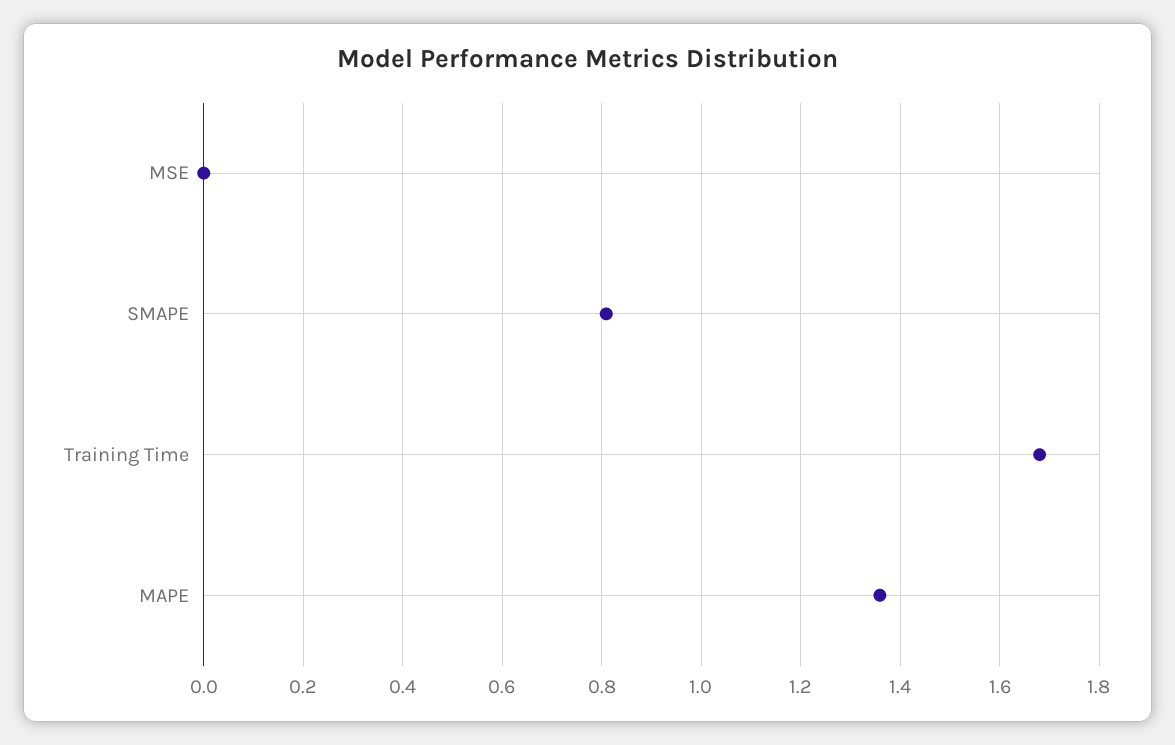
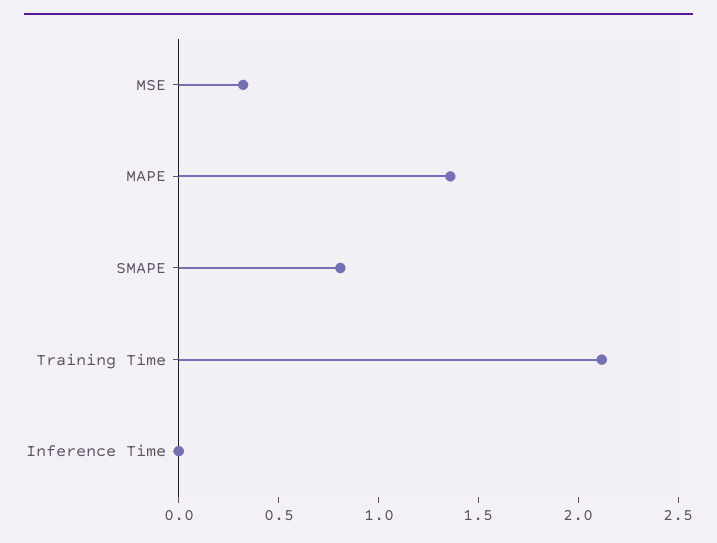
MSE: 0 -> 0.3
Training Time: 1.68 -> 2.1
Inference Time: none -> 0

